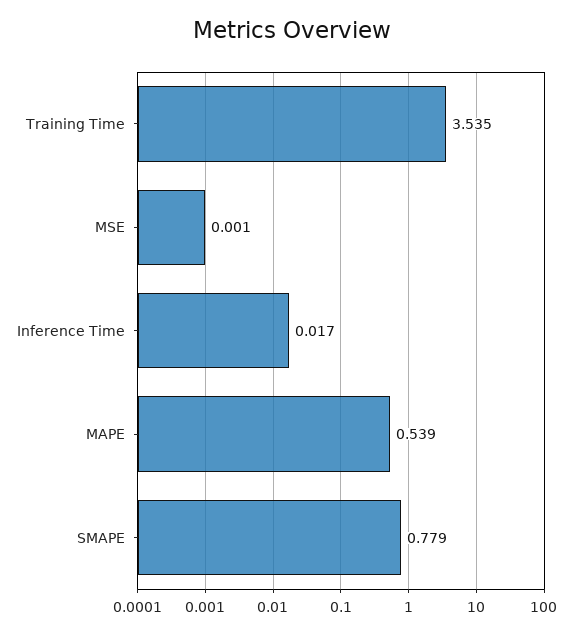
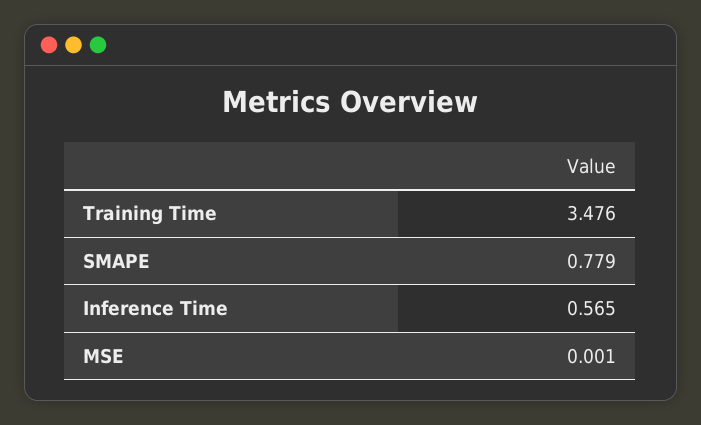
Training Time: 3.535 -> 3.476
Inference Time: 0.017 -> 0.565
MAPE: 0.539 -> none

